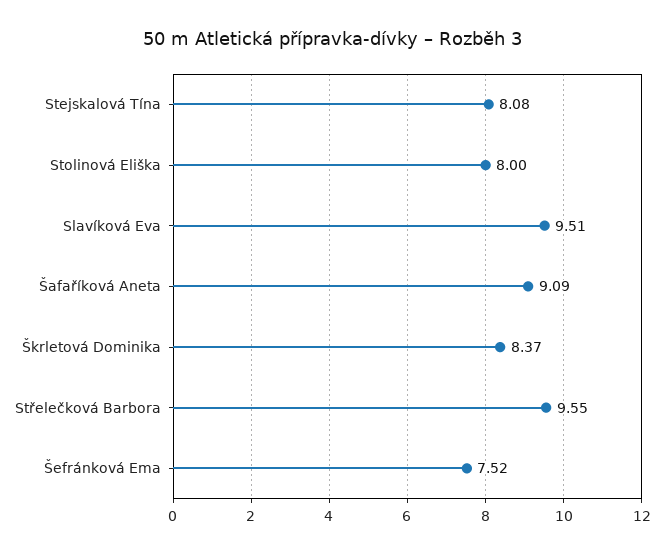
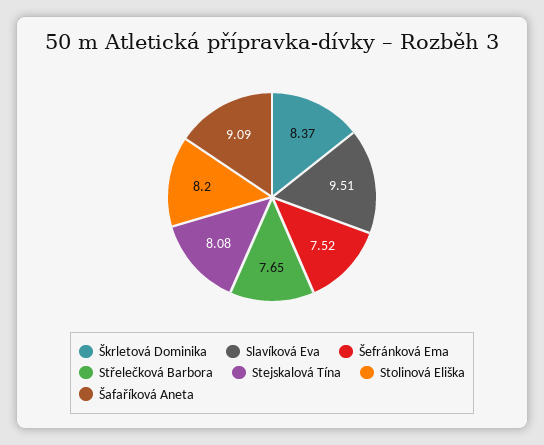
Stolinová Eliška: 8 -> 8.2
Střelečková Barbora: 9.55 -> 7.65

